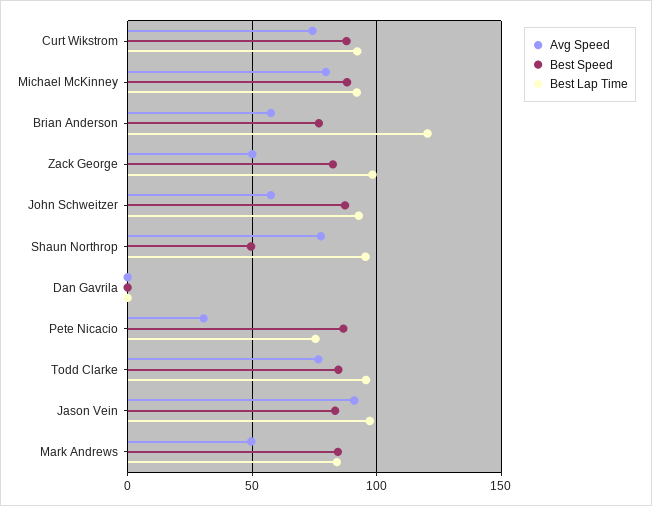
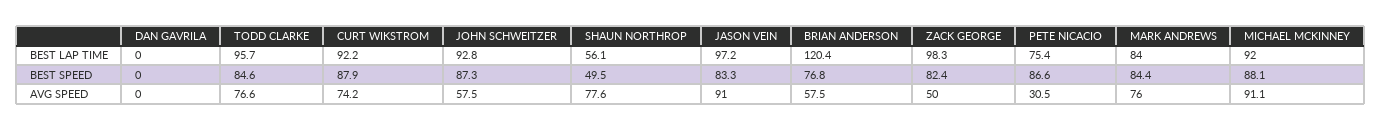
Avg Speed, Michael McKinney: 80 -> 91.1
Best Lap Time, Shaun Northrop: 95 -> 56.1
Avg Speed, Mark Andrews: 50 -> 76

